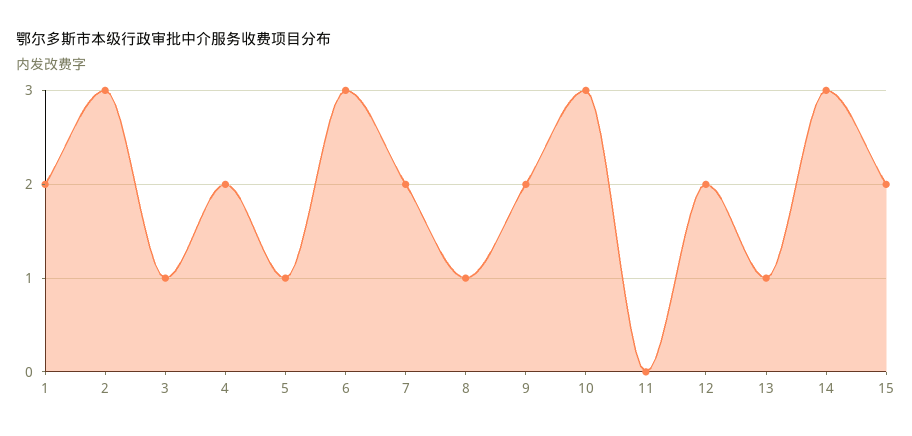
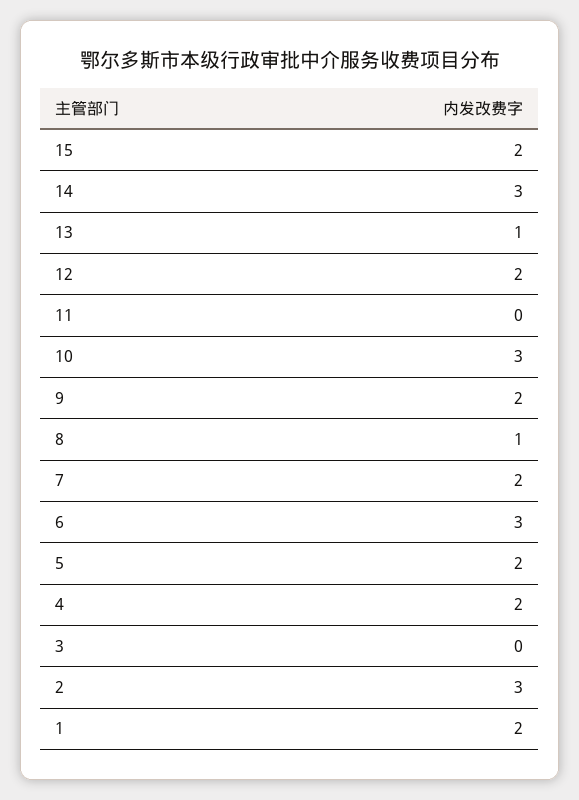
3: 1 -> 0
5: 1 -> 2

